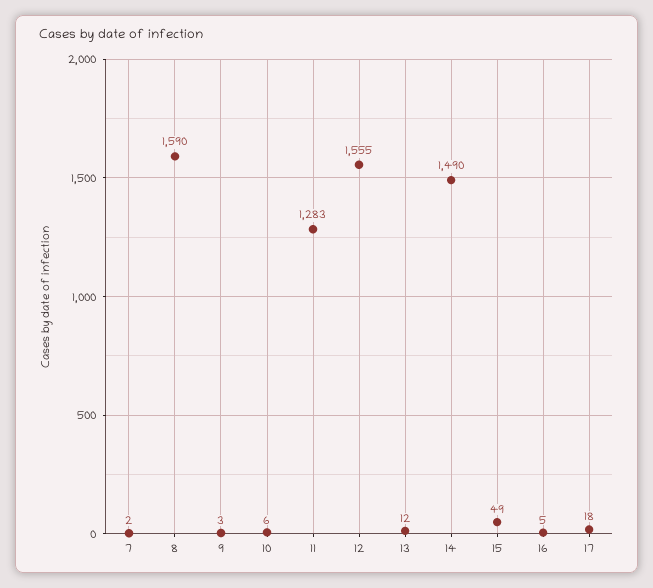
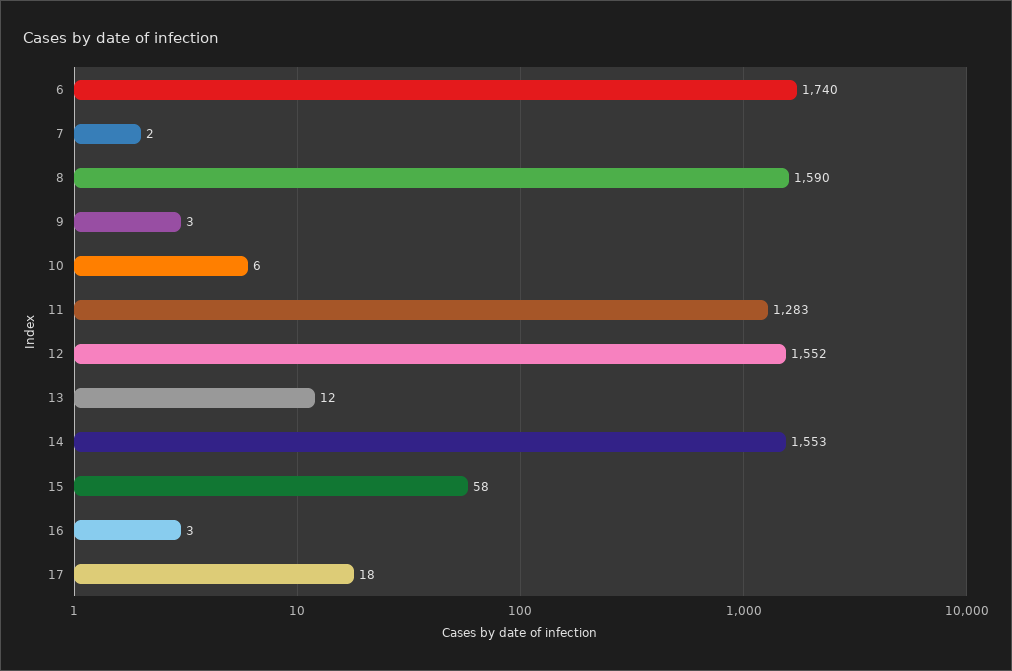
12: 1555 -> 1552
14: 1490 -> 1553
15: 49 -> 58
16: 5 -> 3
6: none -> 1740

